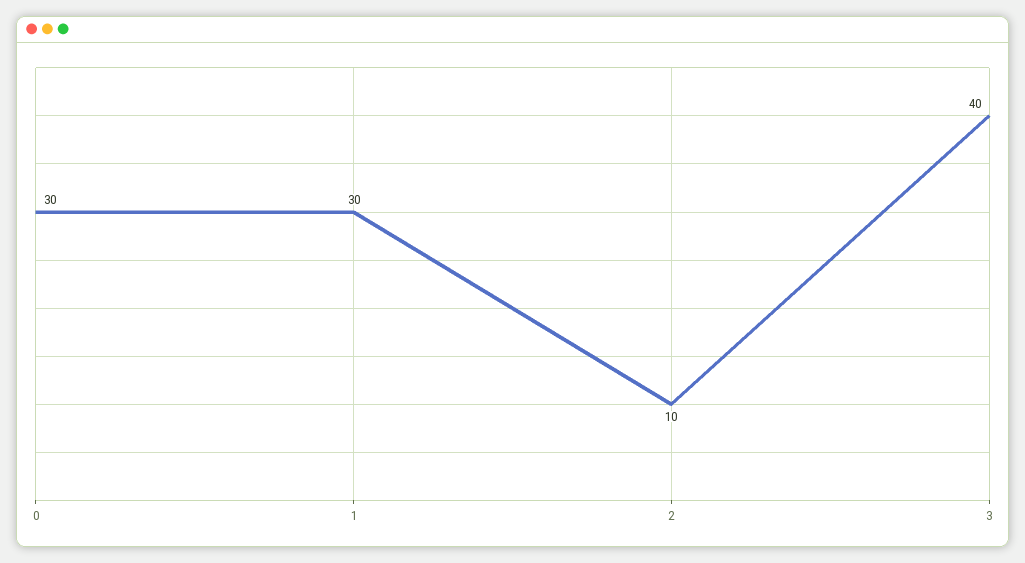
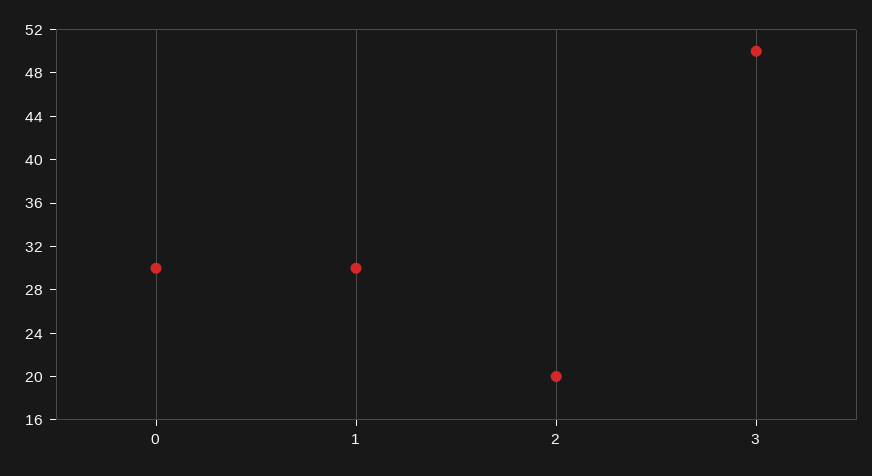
2: 10 -> 20
3: 40 -> 50

